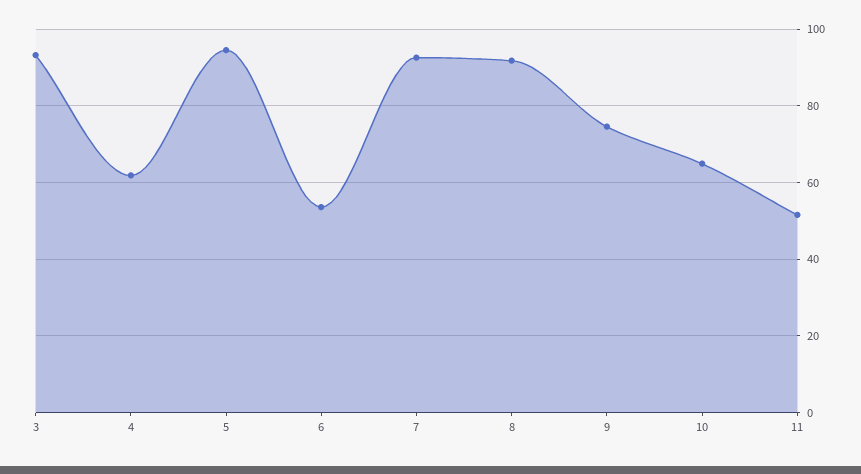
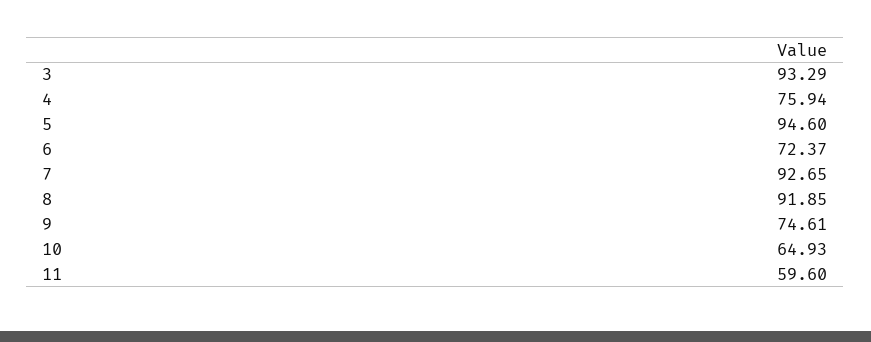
4: 62 -> 75.94
6: 54 -> 72.37
11: 52 -> 59.6

